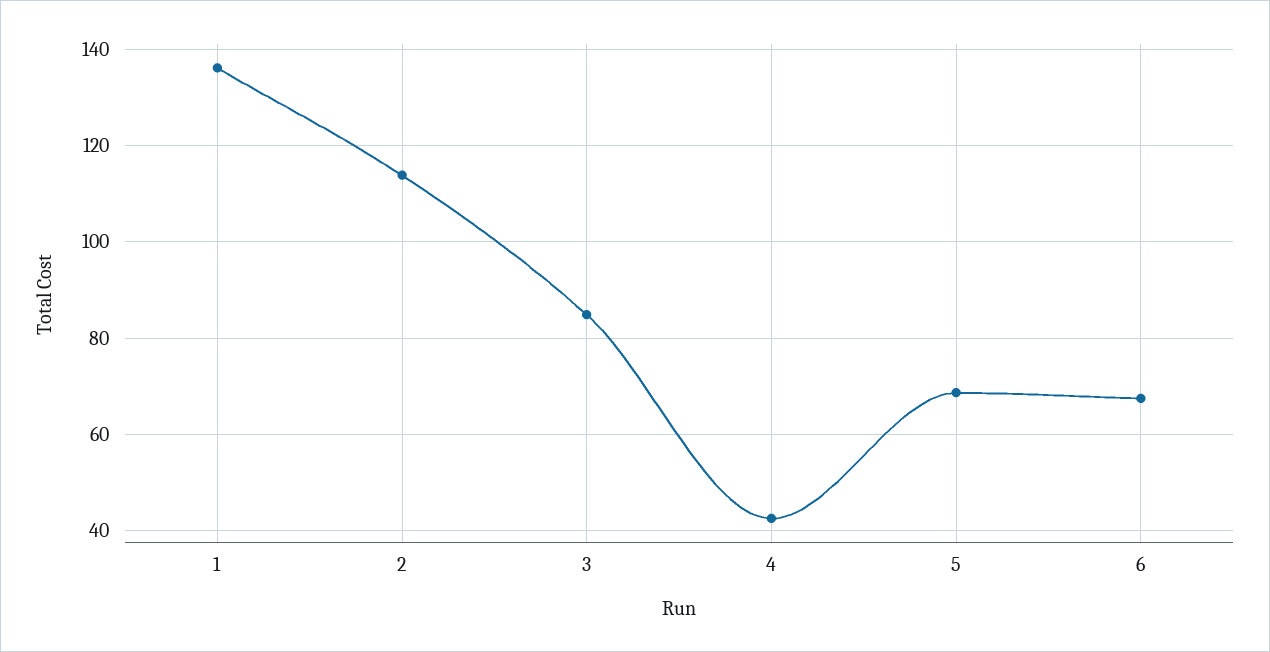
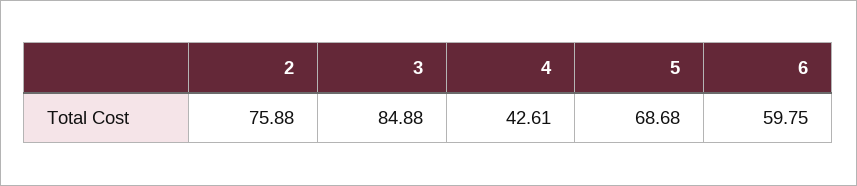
1: 136 -> none
2: 114 -> 75.88
6: 68 -> 59.75

